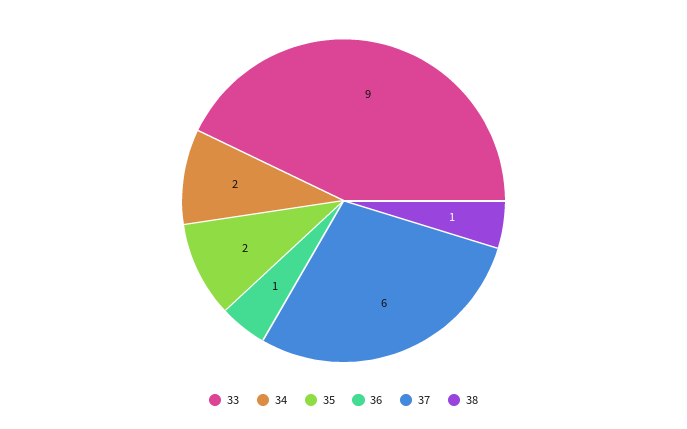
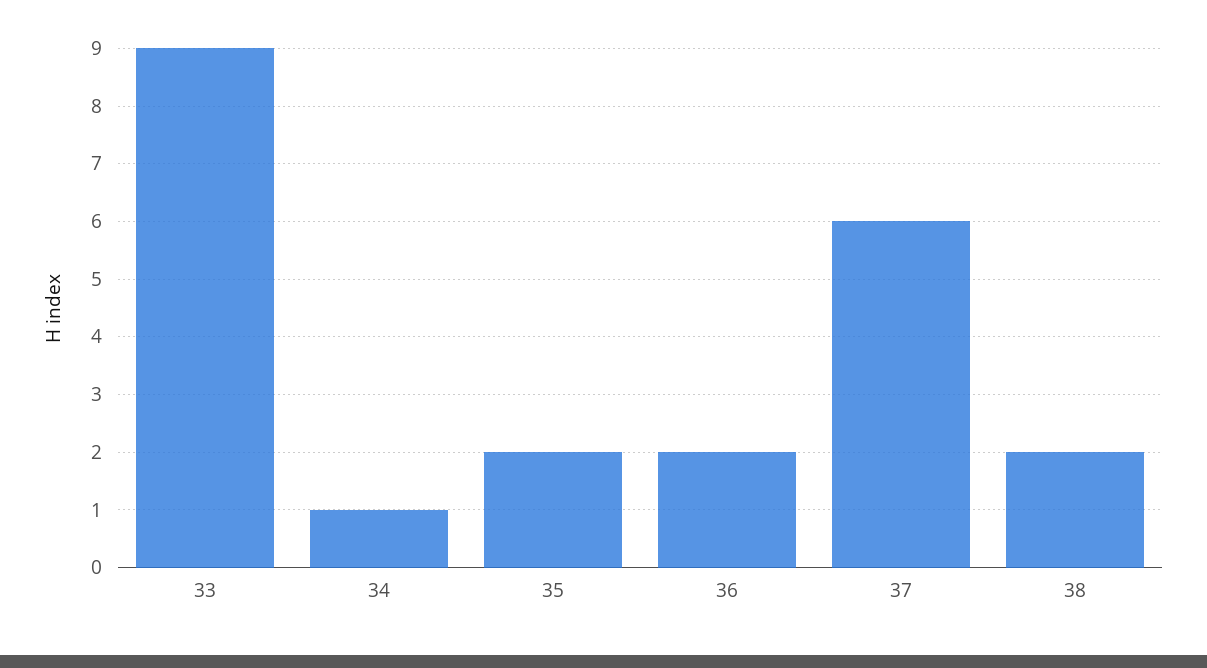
34: 2 -> 1
36: 1 -> 2
38: 1 -> 2

